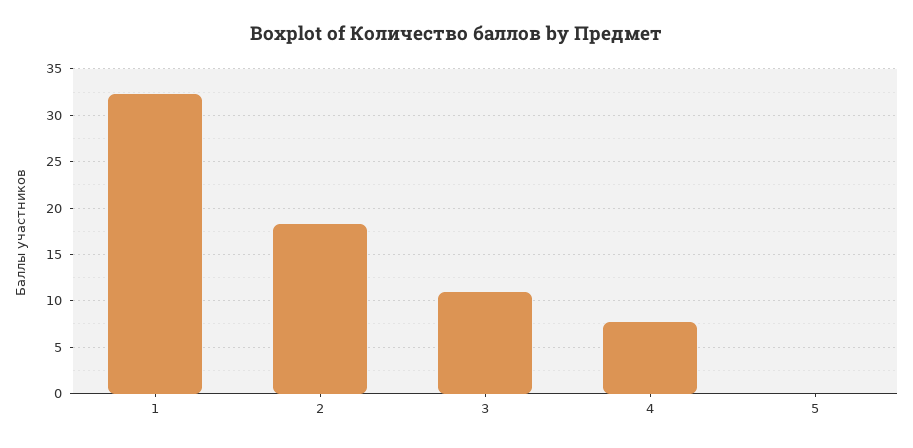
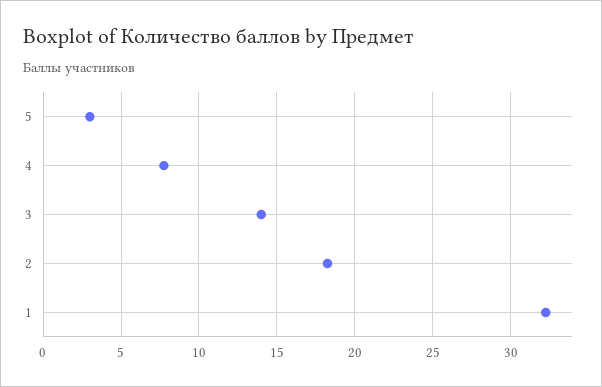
3: 11 -> 14
5: 0 -> 3

